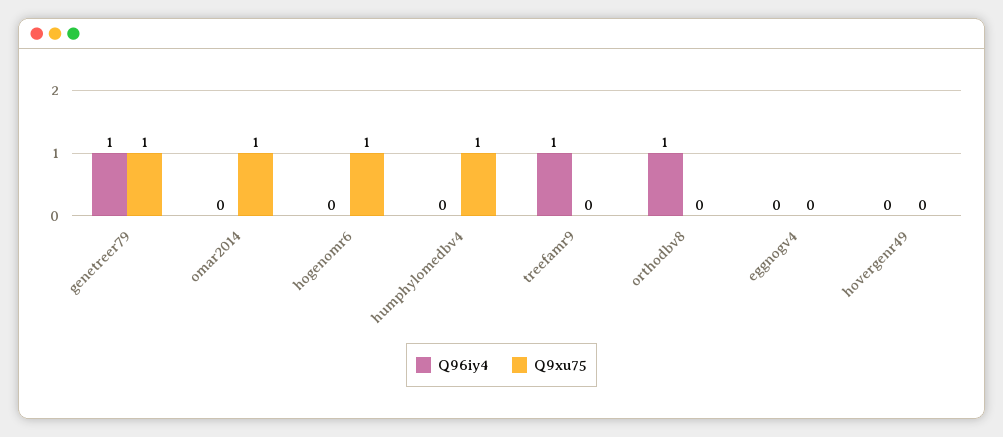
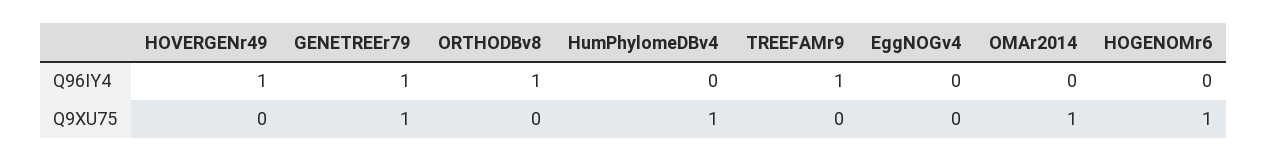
Q96iy4, hovergenr49: 0 -> 1

